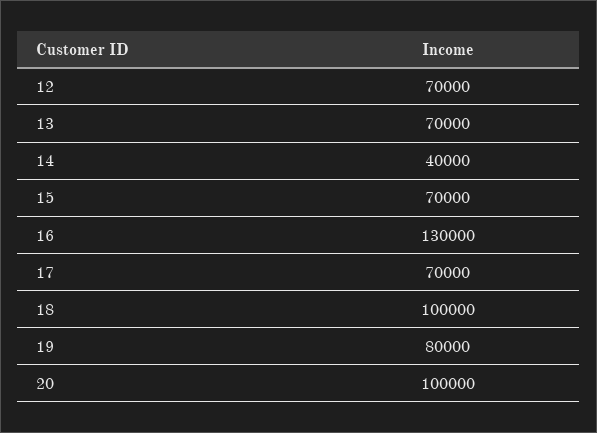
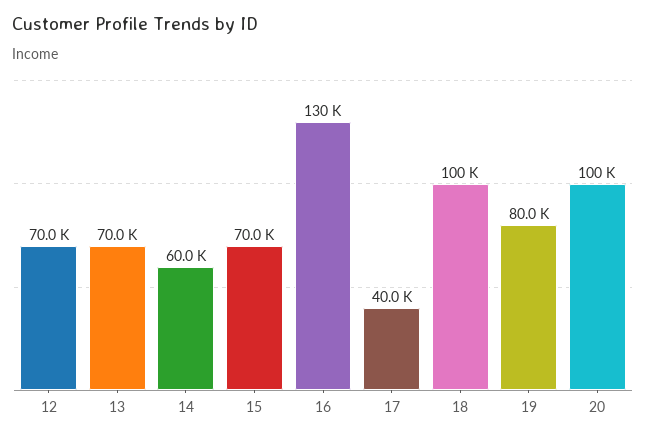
14: 40000 -> 60000
17: 70000 -> 40000

